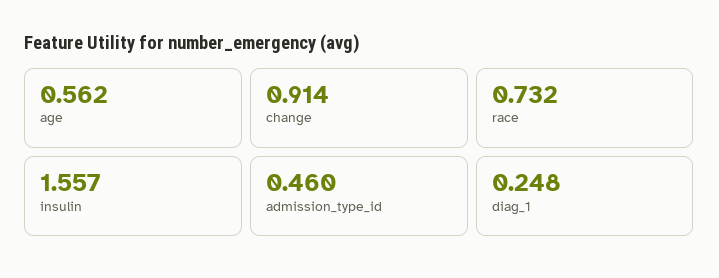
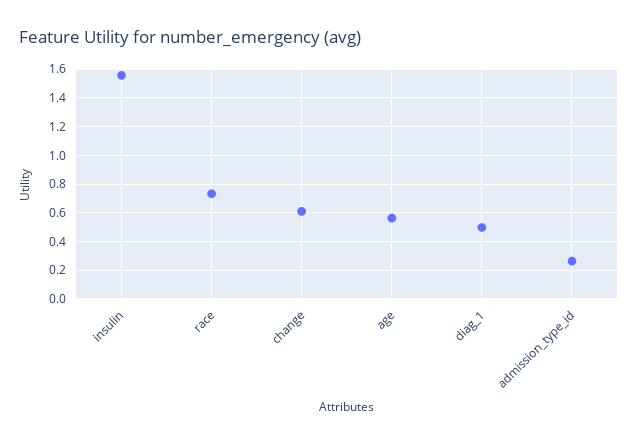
change: 0.914 -> 0.6
admission_type_id: 0.46 -> 0.25
diag_1: 0.248 -> 0.5

